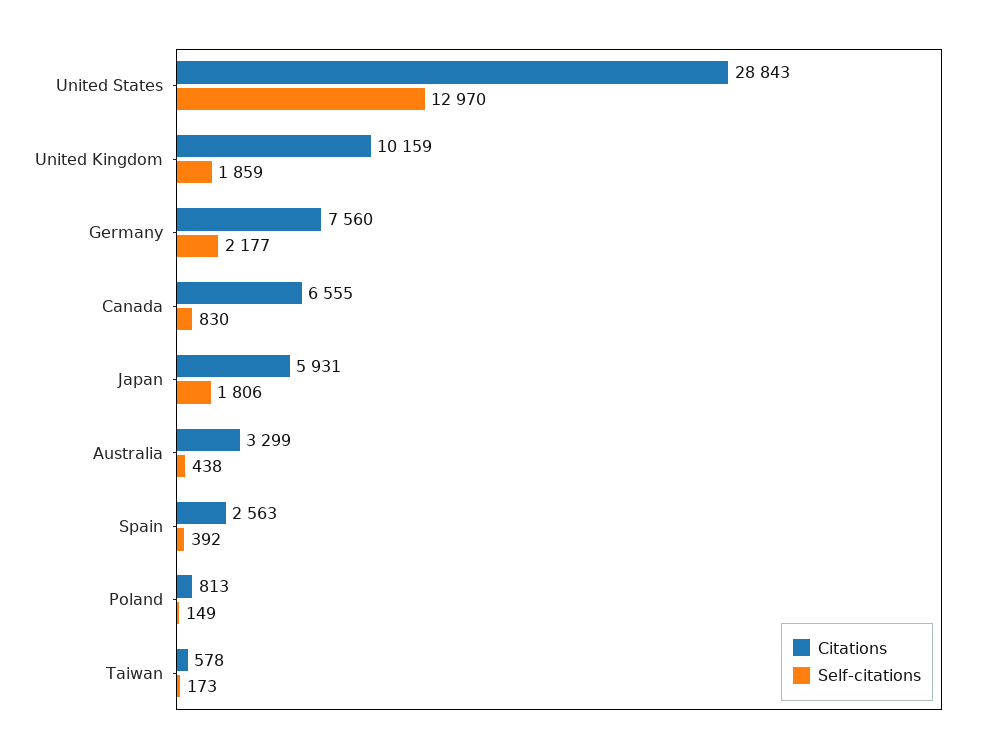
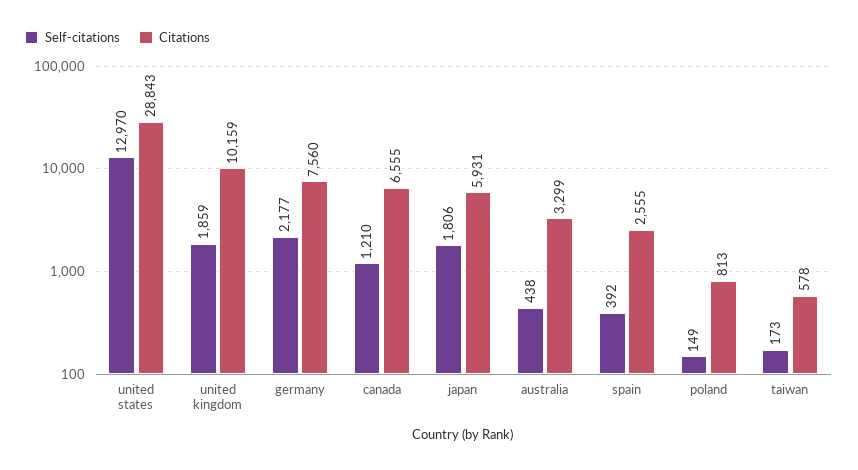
Self-citations, Canada: 830 -> 1210
Citations, Spain: 2563 -> 2555

